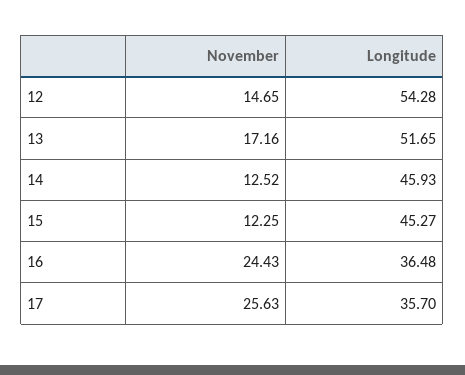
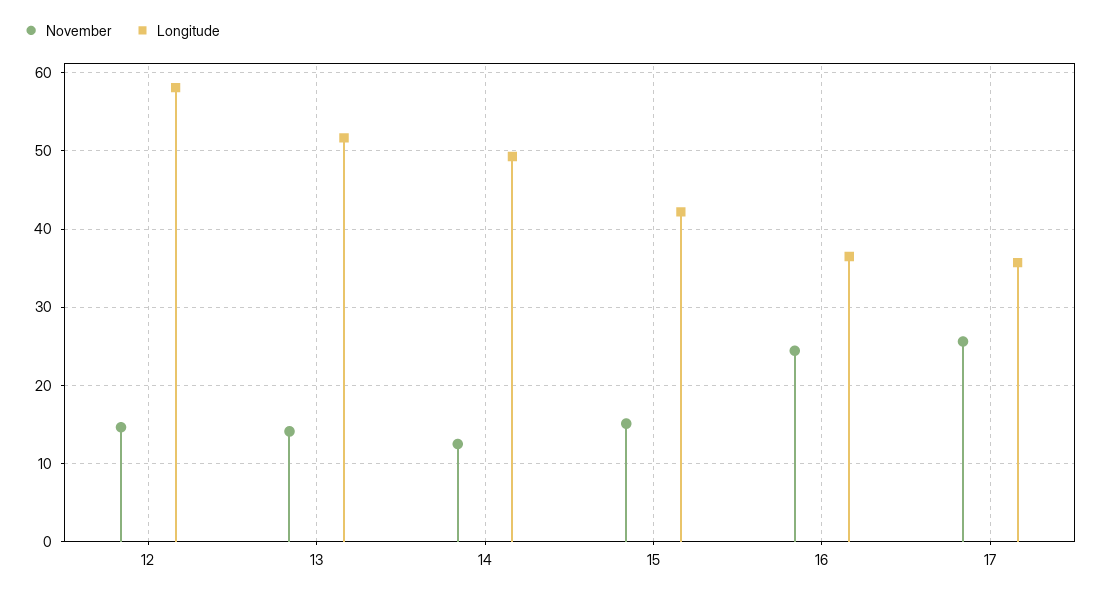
Longitude, 12: 54.28 -> 58
November, 13: 17.16 -> 14
Longitude, 14: 45.93 -> 49
November, 15: 12.25 -> 15
Longitude, 15: 45.27 -> 42

